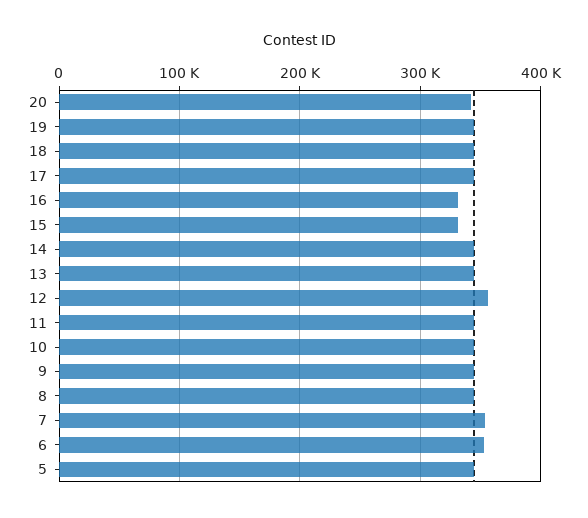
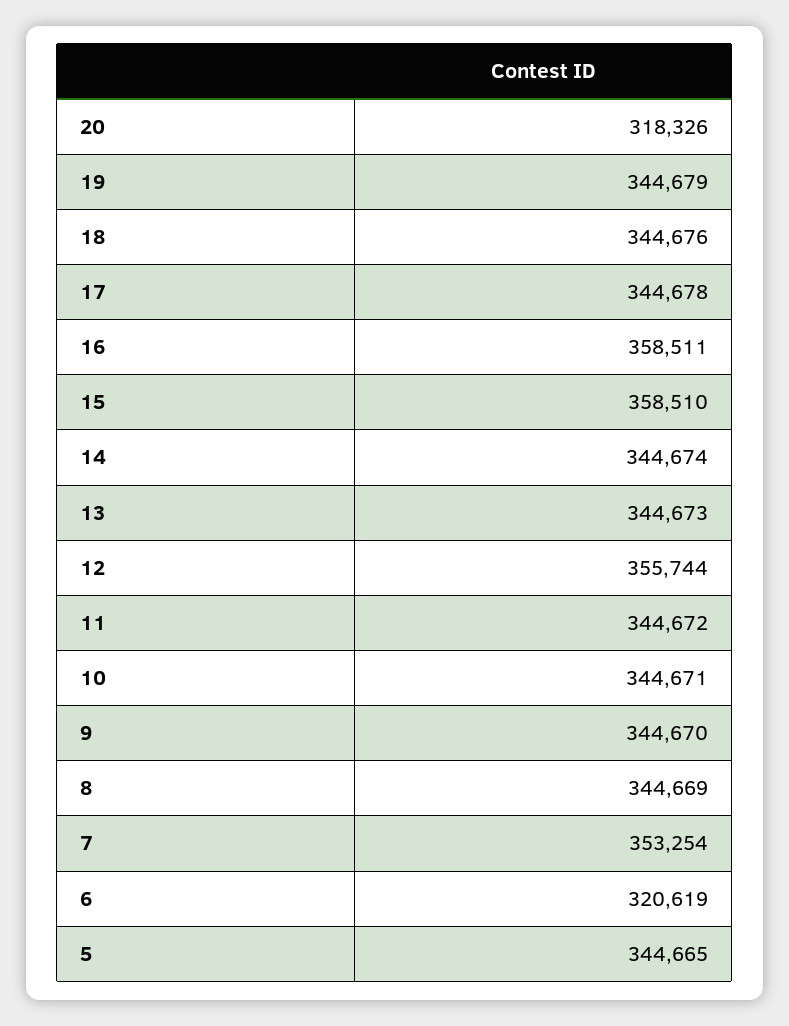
20: 340000 -> 318326
16: 330000 -> 358511
15: 330000 -> 358510
6: 350000 -> 320619

